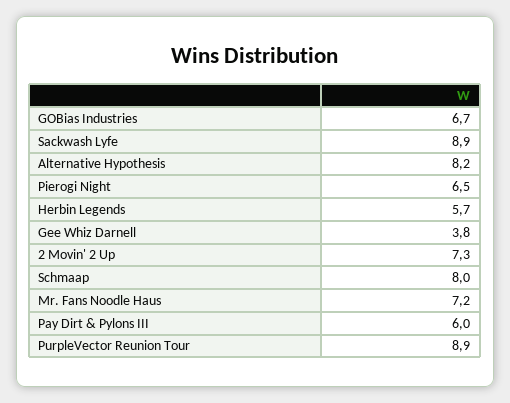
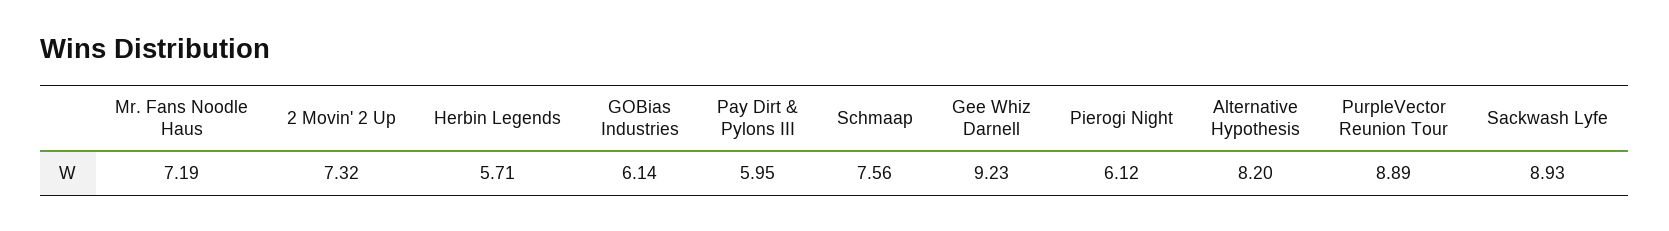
GOBias Industries: 6.7 -> 6.14
Pierogi Night: 6.5 -> 6.12
Gee Whiz Darnell: 3.8 -> 9.23
Schmaap: 8 -> 7.56

